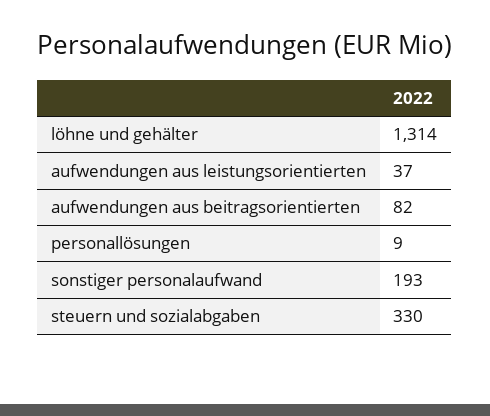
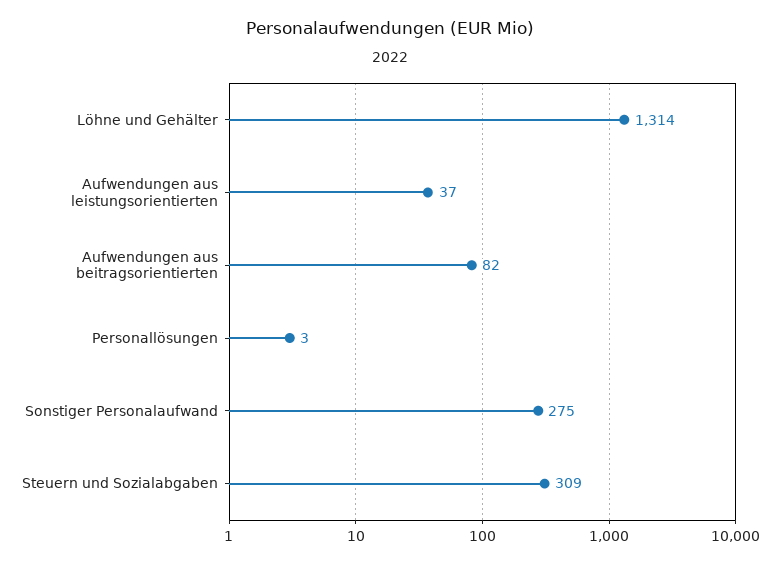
personallösungen: 9 -> 3
sonstiger personalaufwand: 193 -> 275
steuern und sozialabgaben: 330 -> 309

